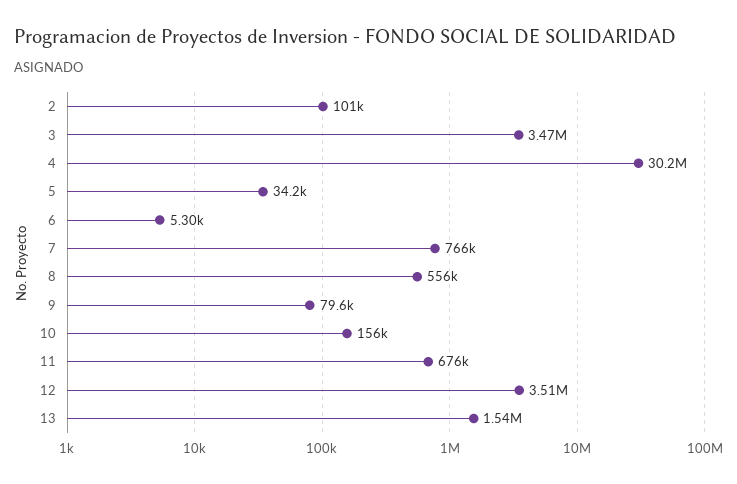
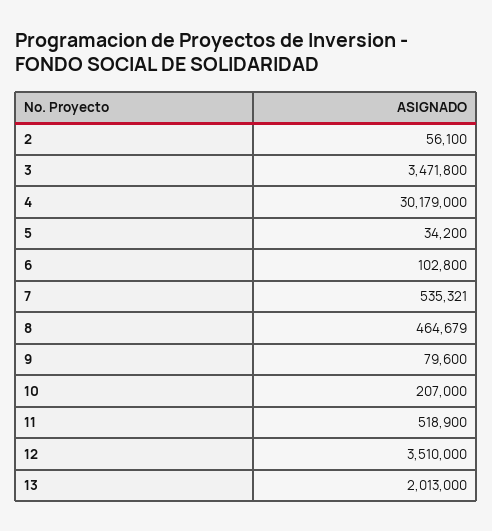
2: 101000 -> 56100
6: 5300 -> 102800
7: 766000 -> 535321
8: 556000 -> 464679
10: 156000 -> 207000
11: 676000 -> 518900
13: 1540000 -> 2013000

